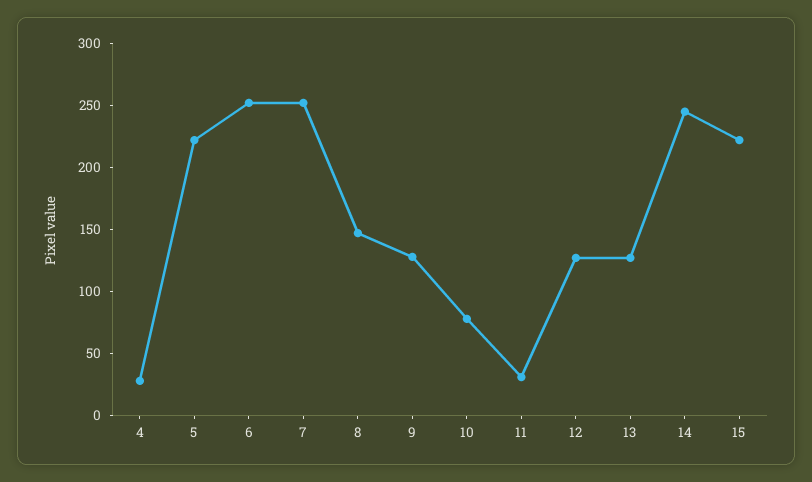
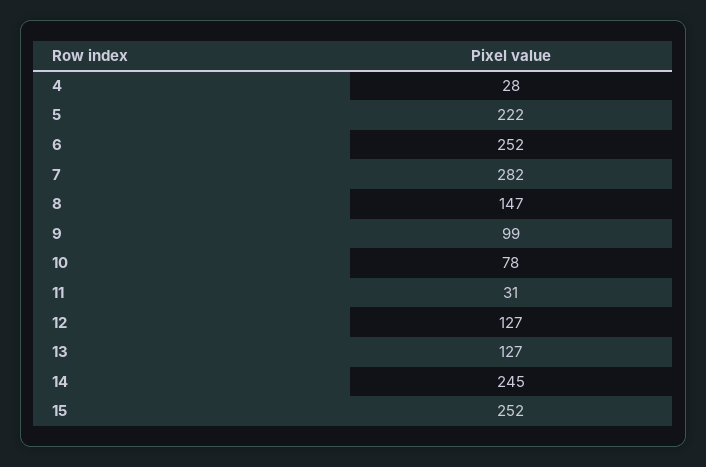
7: 250 -> 282
9: 130 -> 99
15: 220 -> 252

